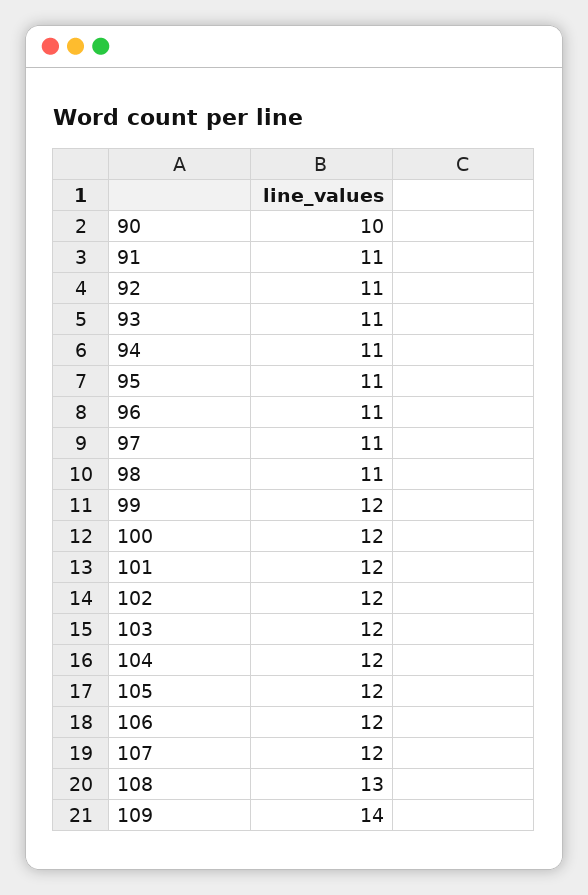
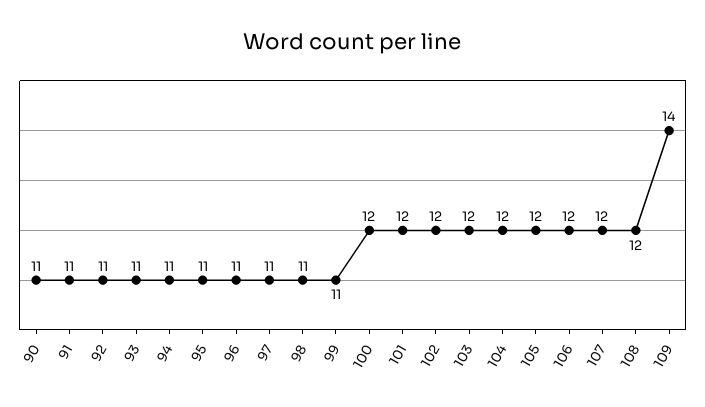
90: 10 -> 11
99: 12 -> 11
108: 13 -> 12

